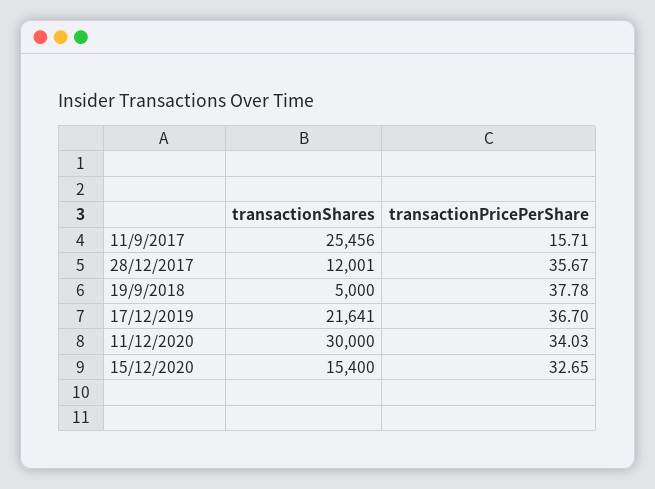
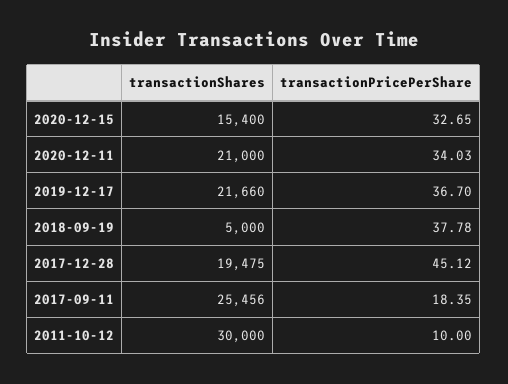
transactionPricePerShare, 11/9/2017: 15.71 -> 18.35
transactionShares, 28/12/2017: 12001 -> 19475
transactionPricePerShare, 28/12/2017: 35.67 -> 45.12
transactionShares, 17/12/2019: 21641 -> 21660
transactionShares, 11/12/2020: 30000 -> 21000
transactionShares, 2011-10-12: none -> 30000
transactionPricePerShare, 2011-10-12: none -> 10

